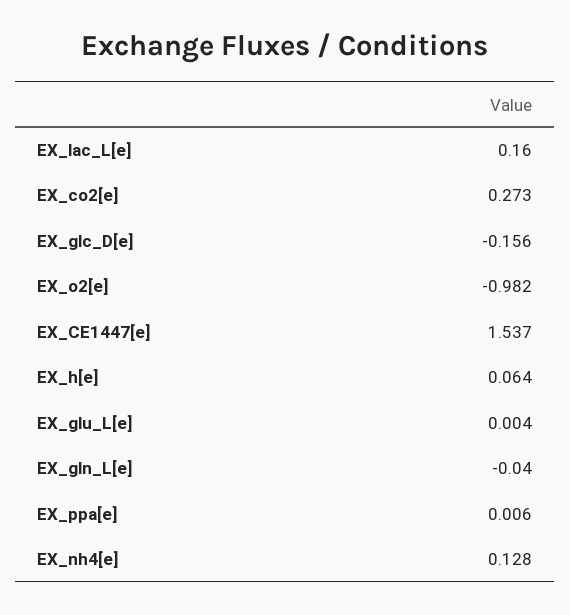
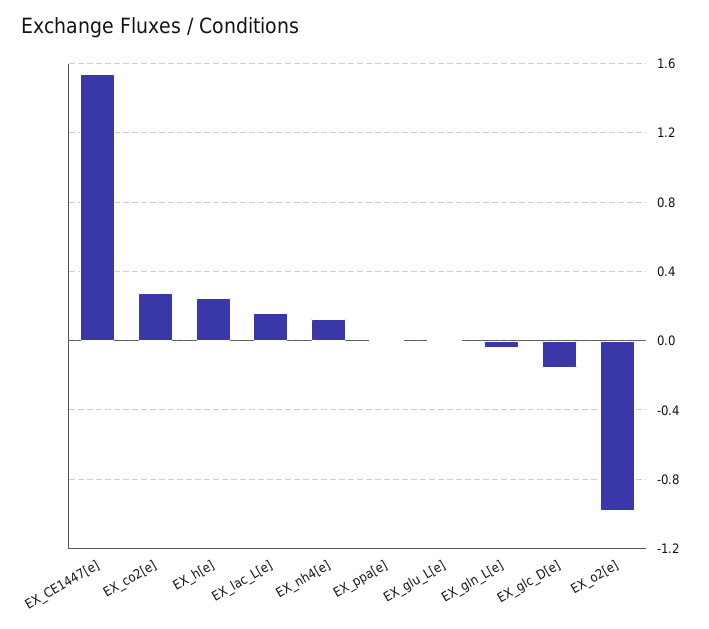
EX_h[e]: 0.064 -> 0.25

